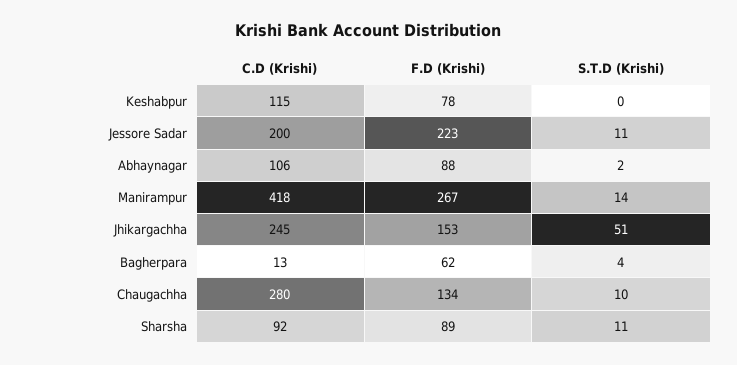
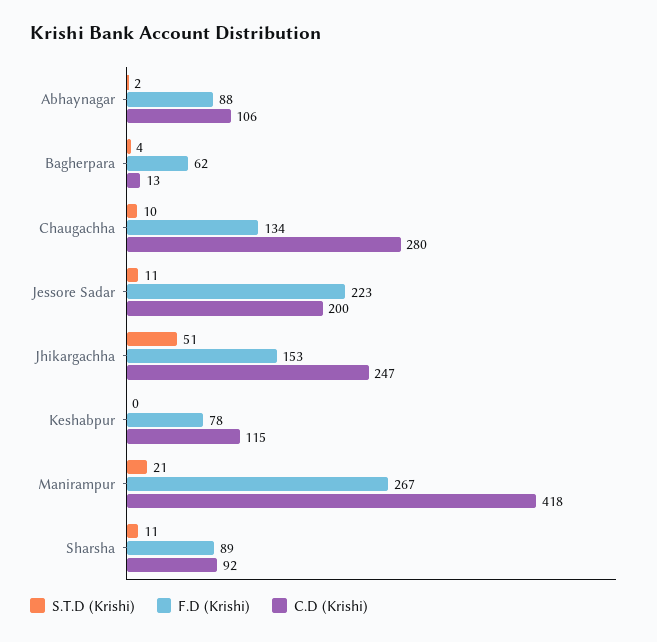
S.T.D (Krishi), Manirampur: 14 -> 21
C.D (Krishi), Jhikargachha: 245 -> 247

